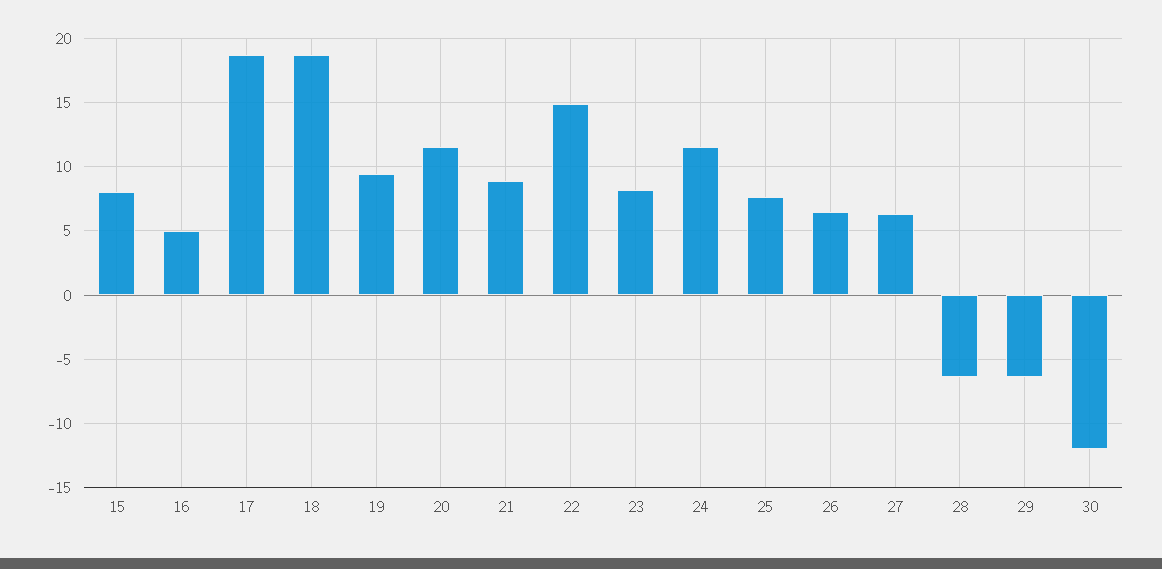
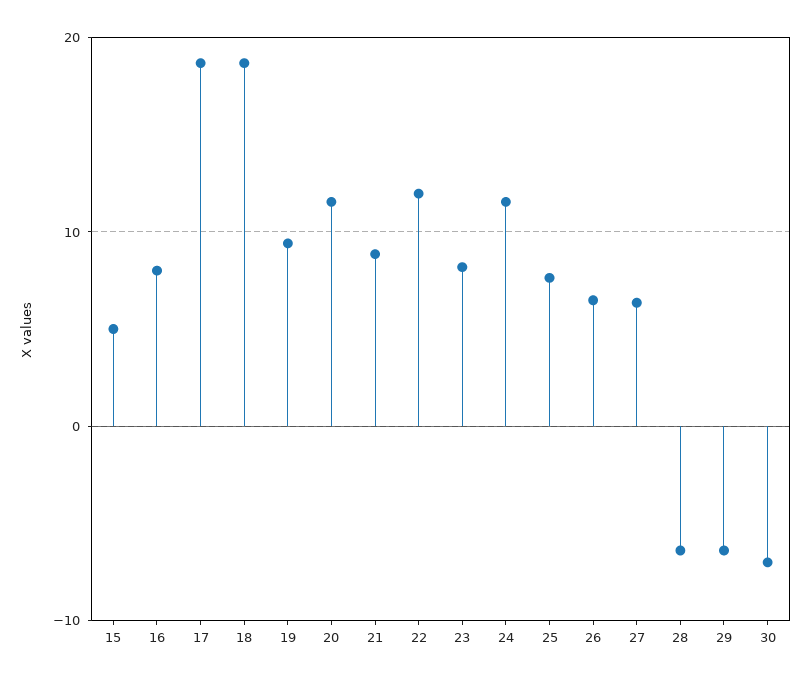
15: 8 -> 5
16: 5 -> 8
22: 15 -> 12
30: -12 -> -7

